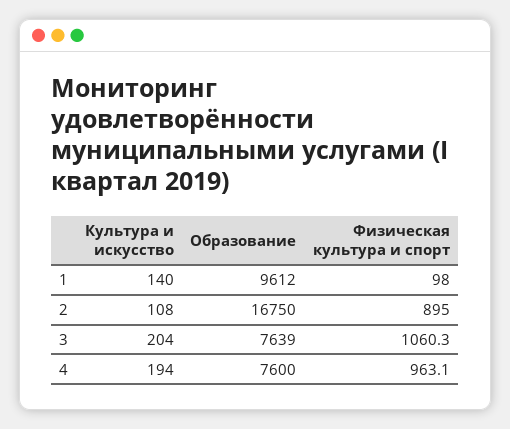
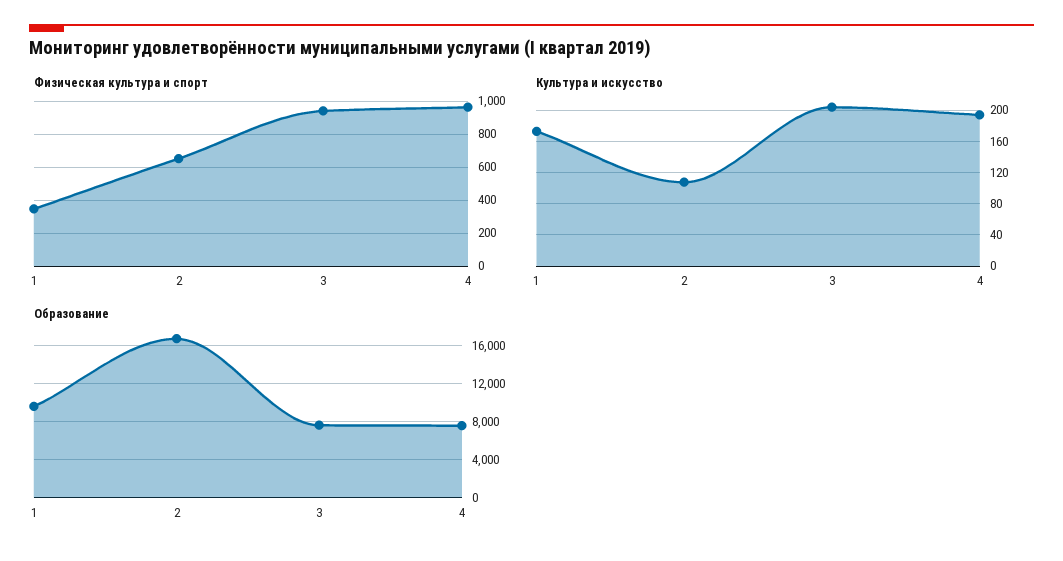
Культура и искусство, 1: 140 -> 170
Физическая культура и спорт, 1: 98 -> 350
Физическая культура и спорт, 2: 895 -> 650
Физическая культура и спорт, 3: 1060.3 -> 950

